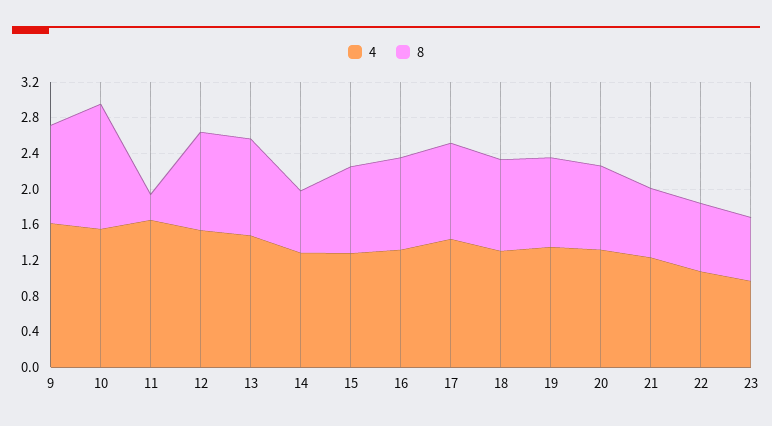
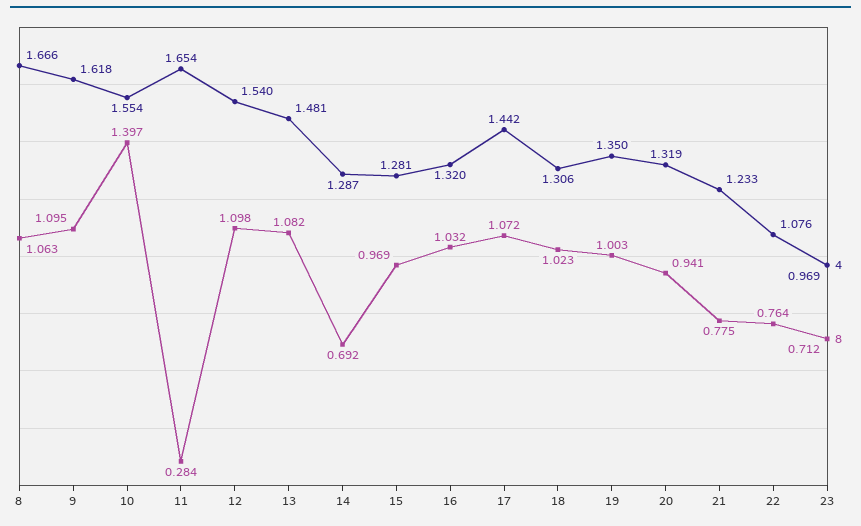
4, 8: none -> 1.666
8, 8: none -> 1.063

